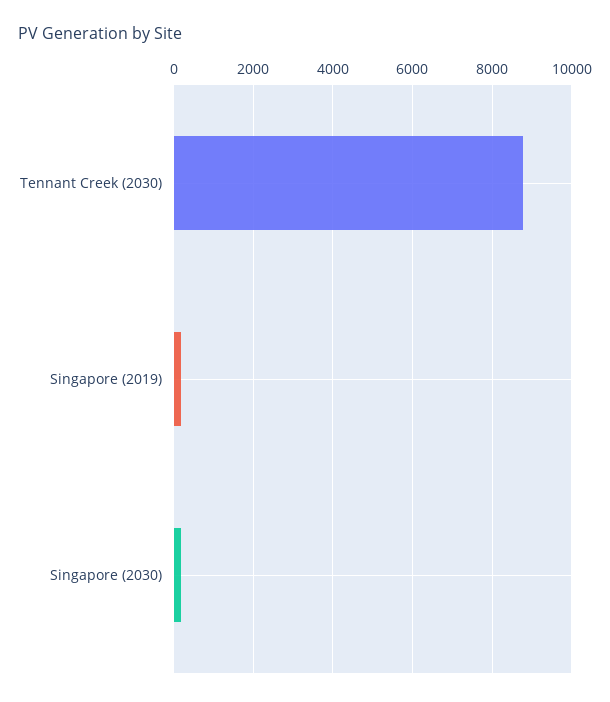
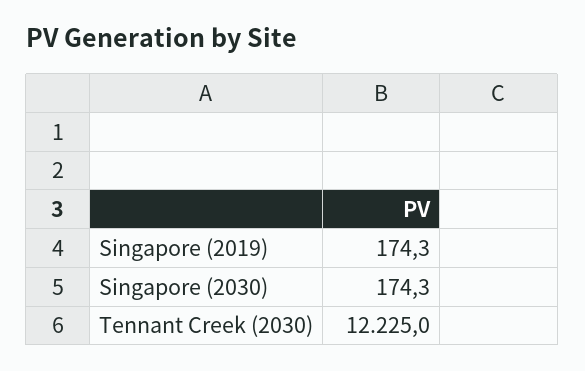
Tennant Creek (2030): 8800 -> 12225

